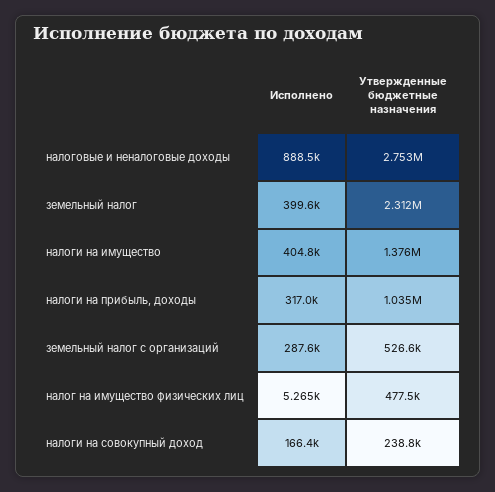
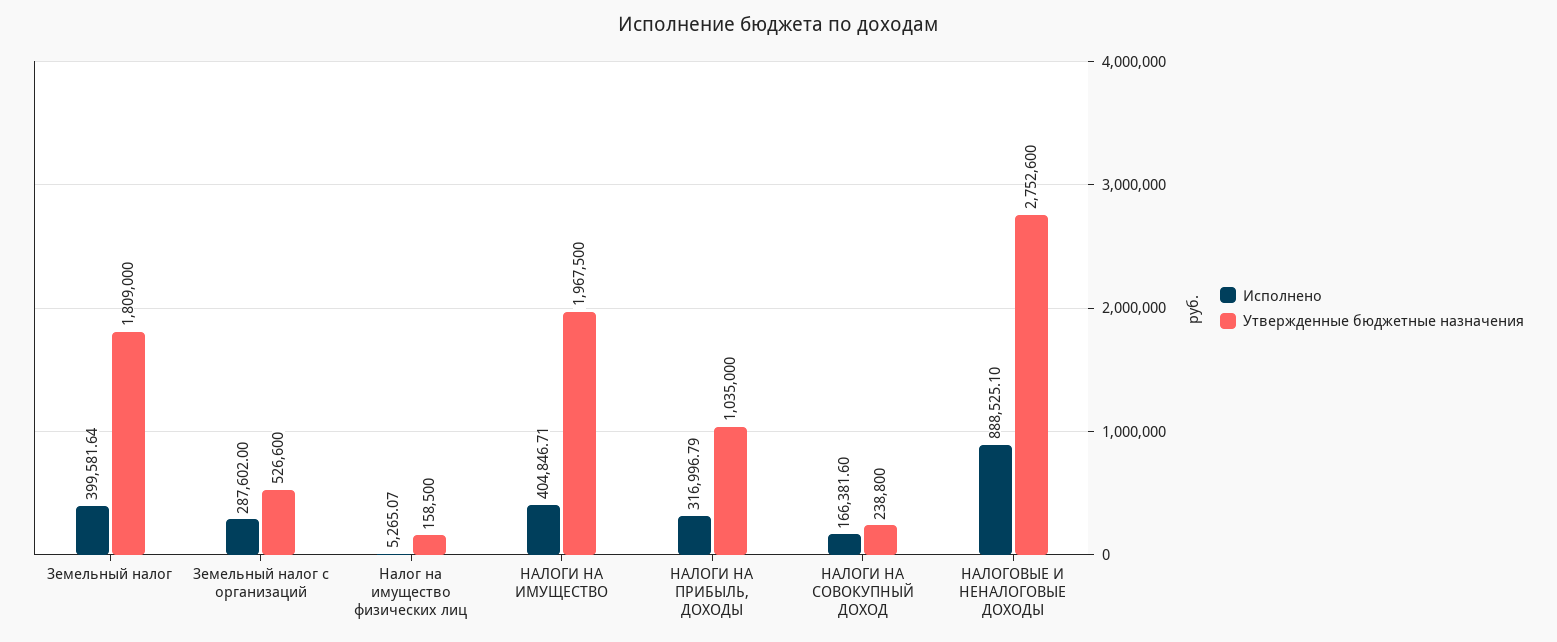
Утвержденные бюджетные назначения, земельный налог: 2312000 -> 1809000
Утвержденные бюджетные назначения, налоги на имущество: 1376000 -> 1967500
Утвержденные бюджетные назначения, налог на имущество физических лиц: 477500 -> 158500

